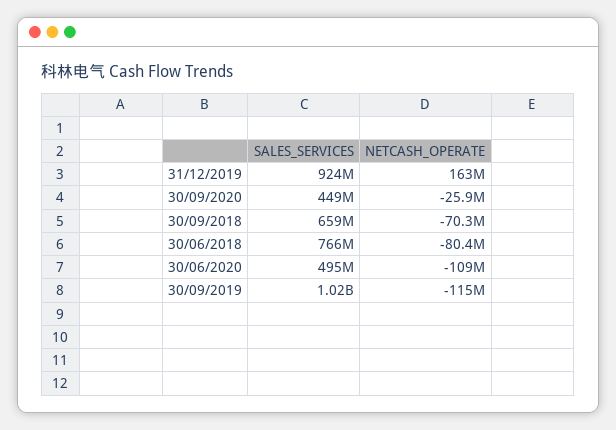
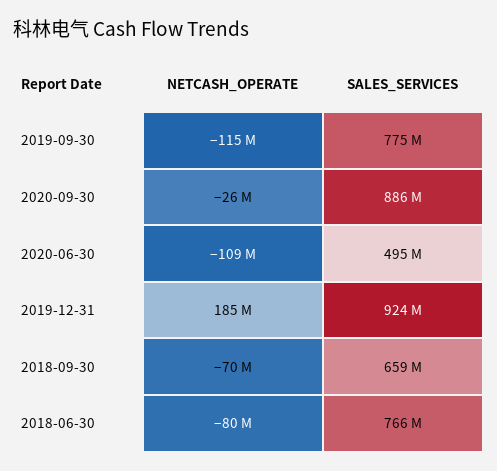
NETCASH_OPERATE, 31/12/2019: 163000000 -> 185000000
SALES_SERVICES, 30/09/2020: 449000000 -> 886000000
SALES_SERVICES, 30/09/2019: 1020000000 -> 775000000

